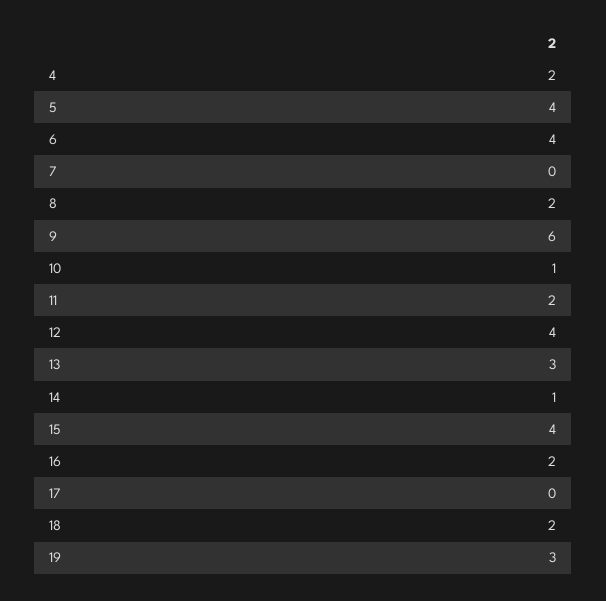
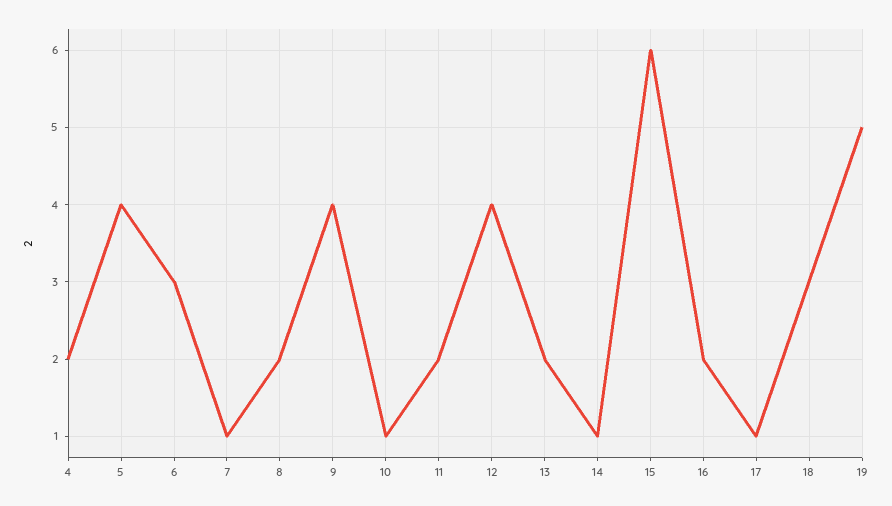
6: 4 -> 3
7: 0 -> 1
9: 6 -> 4
13: 3 -> 2
15: 4 -> 6
17: 0 -> 1
18: 2 -> 3
19: 3 -> 5

